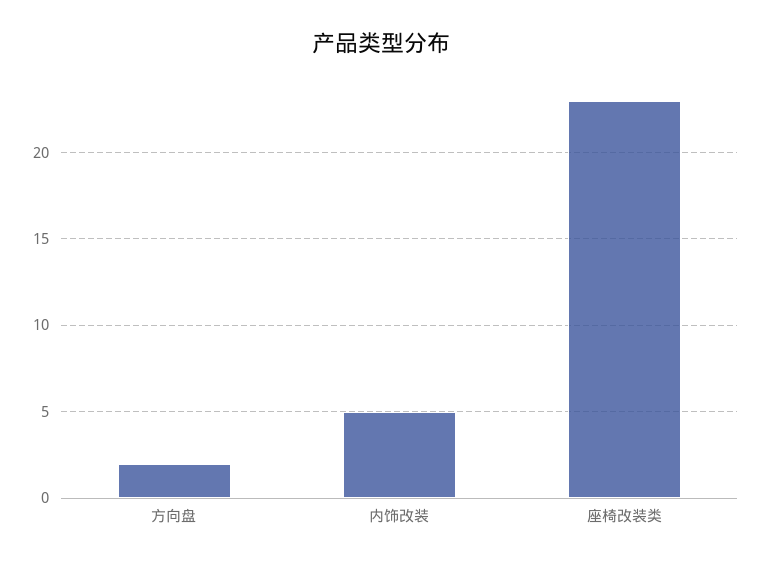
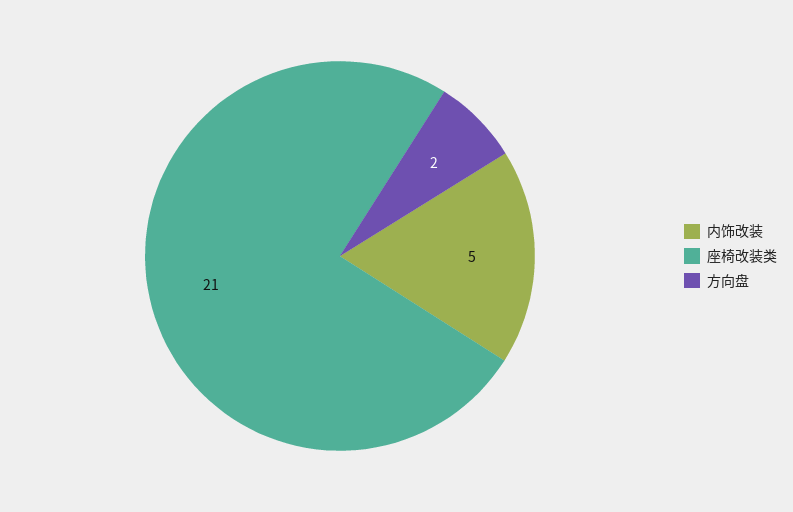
座椅改装类: 23 -> 21

